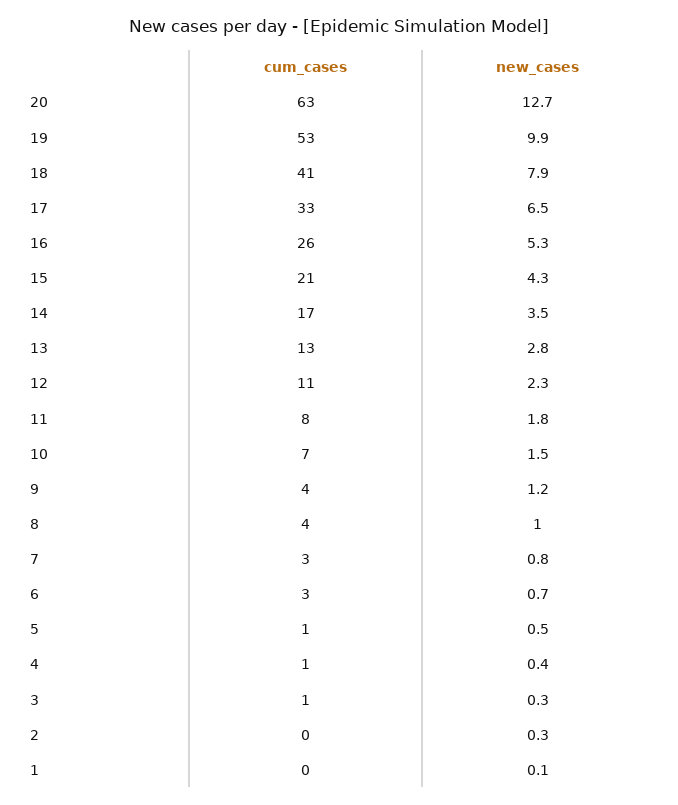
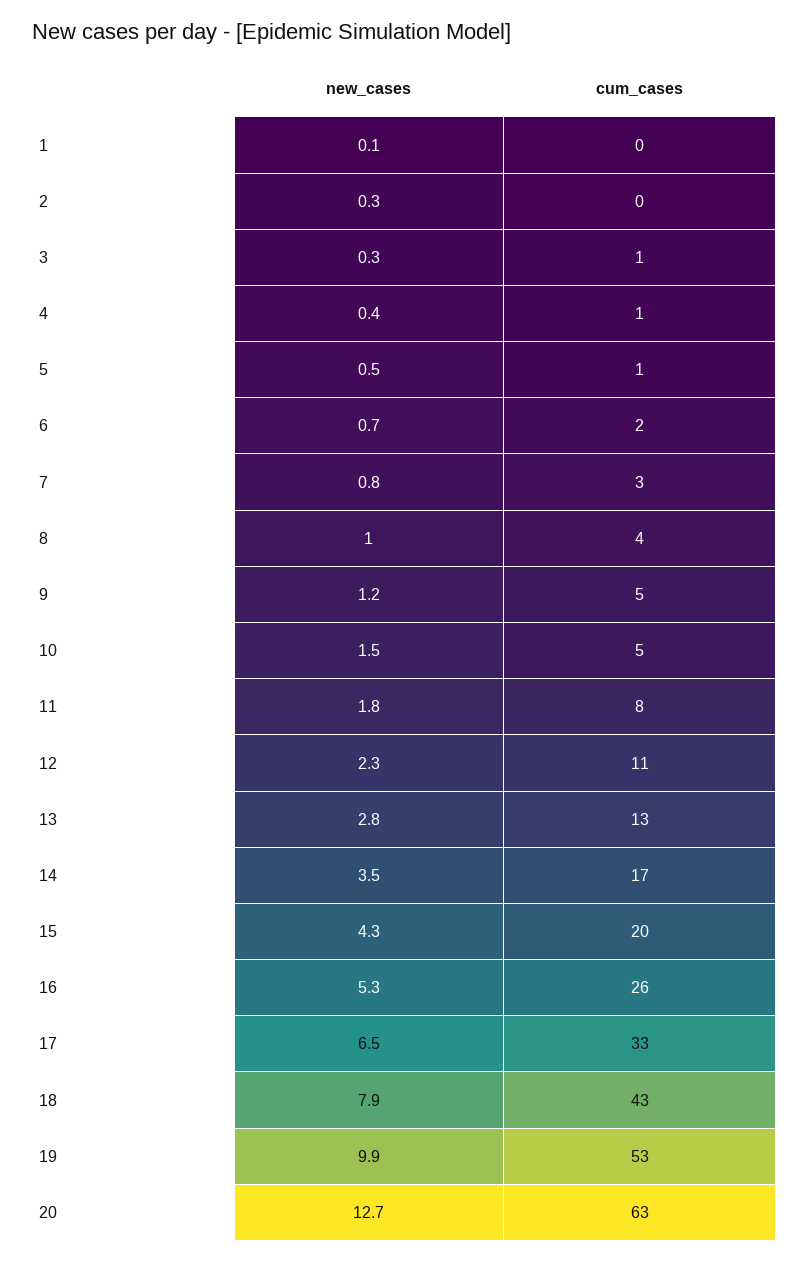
cum_cases, 18: 41 -> 43
cum_cases, 15: 21 -> 20
cum_cases, 10: 7 -> 5
cum_cases, 9: 4 -> 5
cum_cases, 6: 3 -> 2

